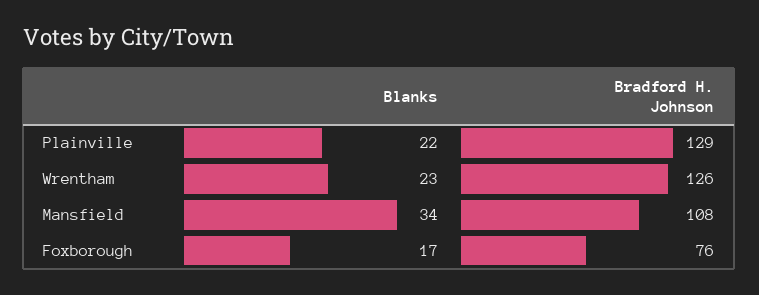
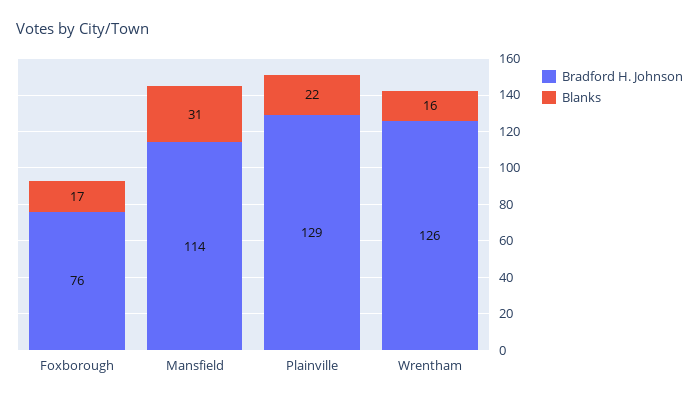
Blanks, Wrentham: 23 -> 16
Blanks, Mansfield: 34 -> 31
Bradford H. Johnson, Mansfield: 108 -> 114

